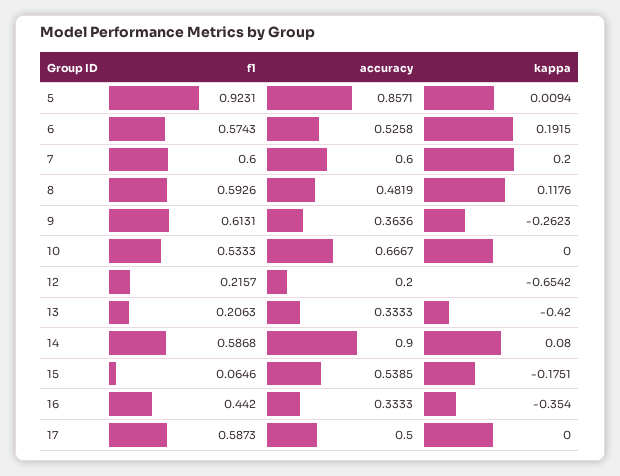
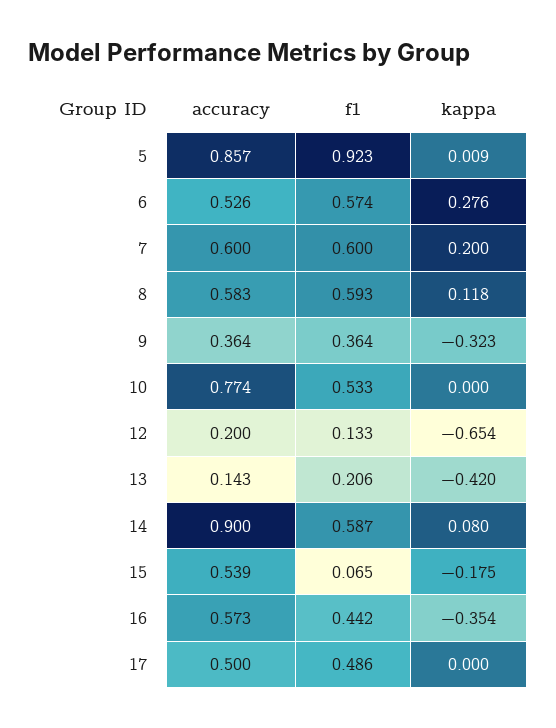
kappa, 6: 0.1915 -> 0.276
accuracy, 8: 0.4819 -> 0.583
f1, 9: 0.6131 -> 0.364
kappa, 9: -0.2623 -> -0.323
accuracy, 10: 0.6667 -> 0.774
f1, 12: 0.2157 -> 0.133
accuracy, 13: 0.3333 -> 0.143
accuracy, 16: 0.3333 -> 0.573
f1, 17: 0.5873 -> 0.486

